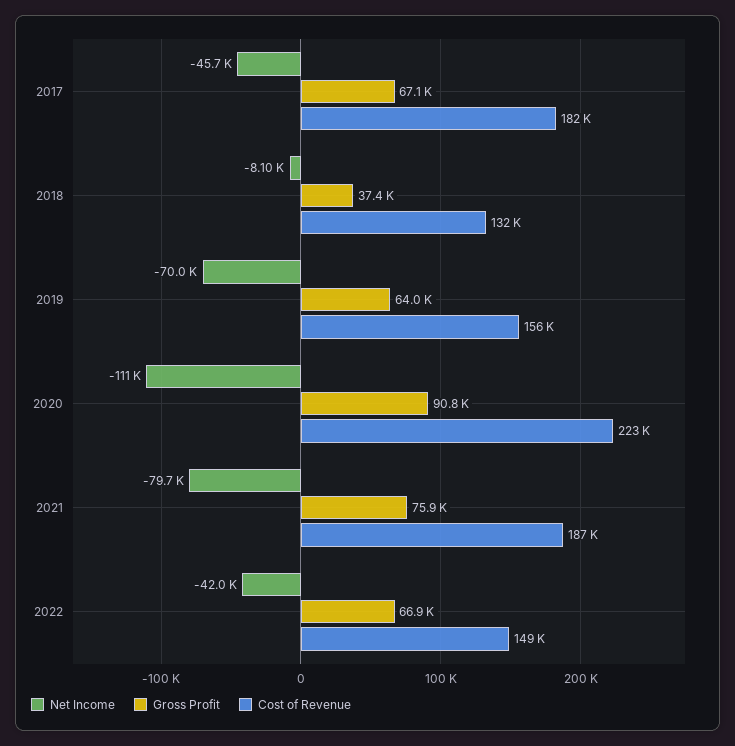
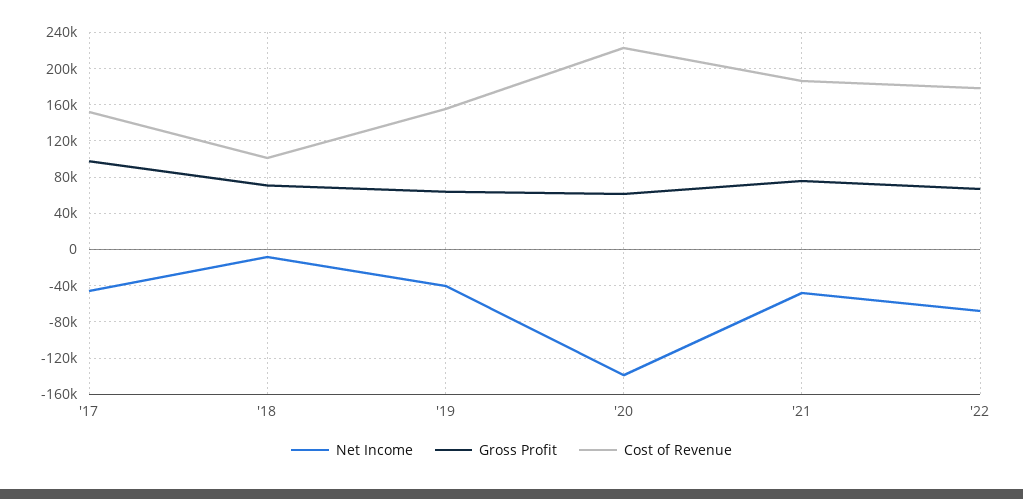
Gross Profit, 2017: 67100 -> 100000
Cost of Revenue, 2017: 182000 -> 150000
Gross Profit, 2018: 37400 -> 70000
Cost of Revenue, 2018: 132000 -> 100000
Net Income, 2019: -70000 -> -40000
Net Income, 2020: -111000 -> -140000
Gross Profit, 2020: 90800 -> 60000
Net Income, 2021: -79700 -> -50000
Net Income, 2022: -42000 -> -70000
Cost of Revenue, 2022: 149000 -> 180000

